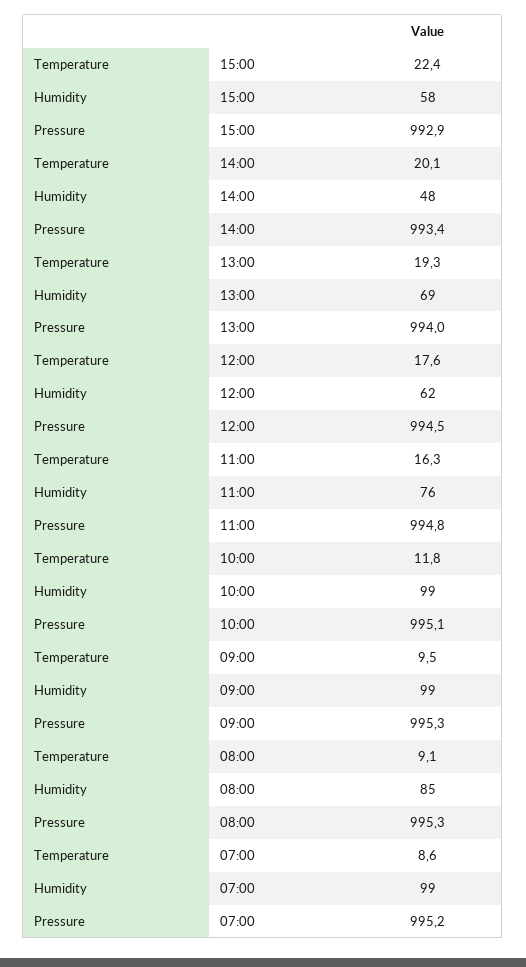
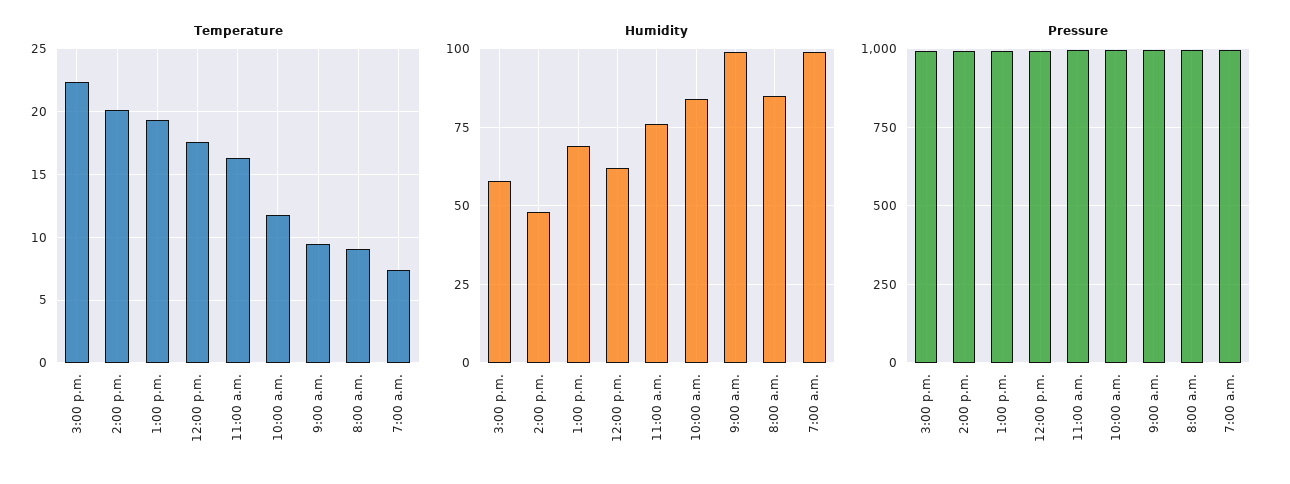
Humidity, 10:00: 99 -> 85
Temperature, 07:00: 8.6 -> 7.5

